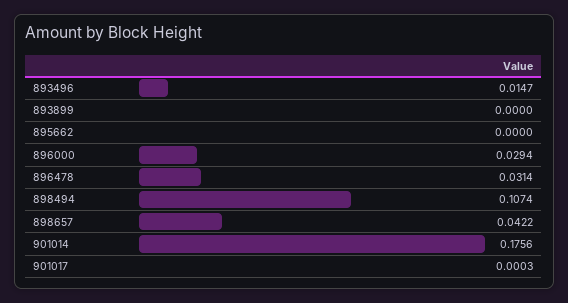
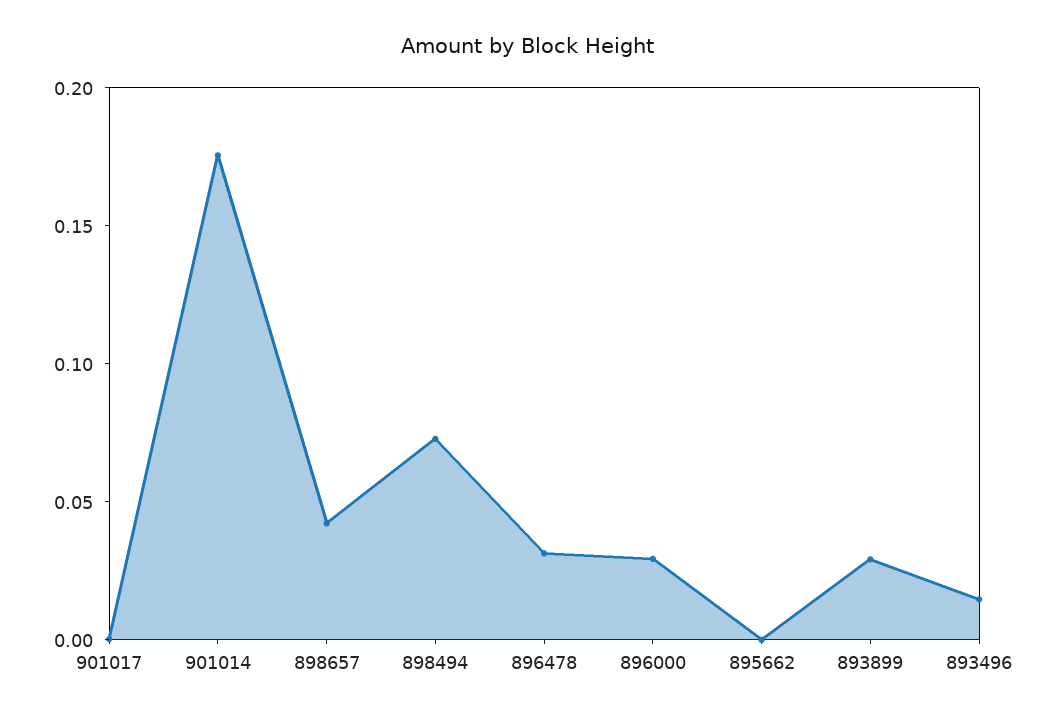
893899: 0 -> 0.03
898494: 0.1074 -> 0.07

